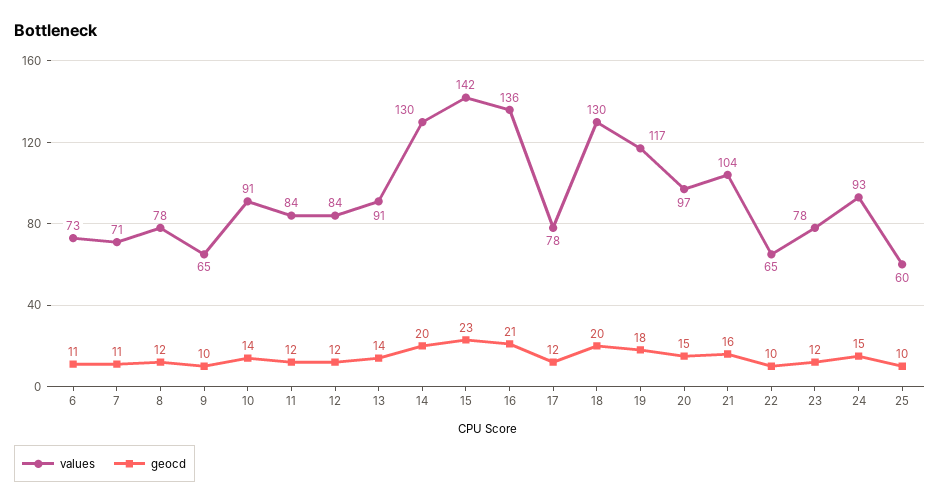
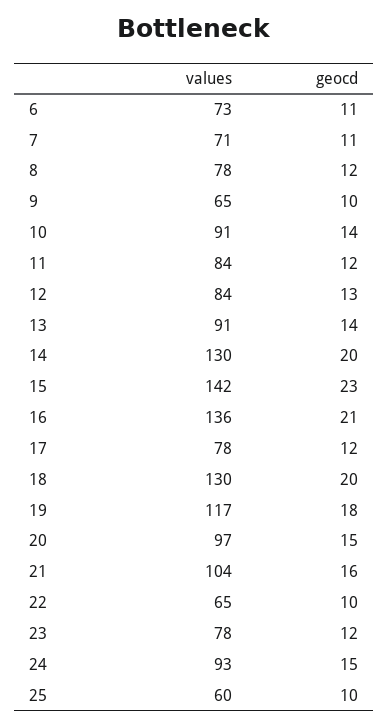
geocd, 12: 12 -> 13

